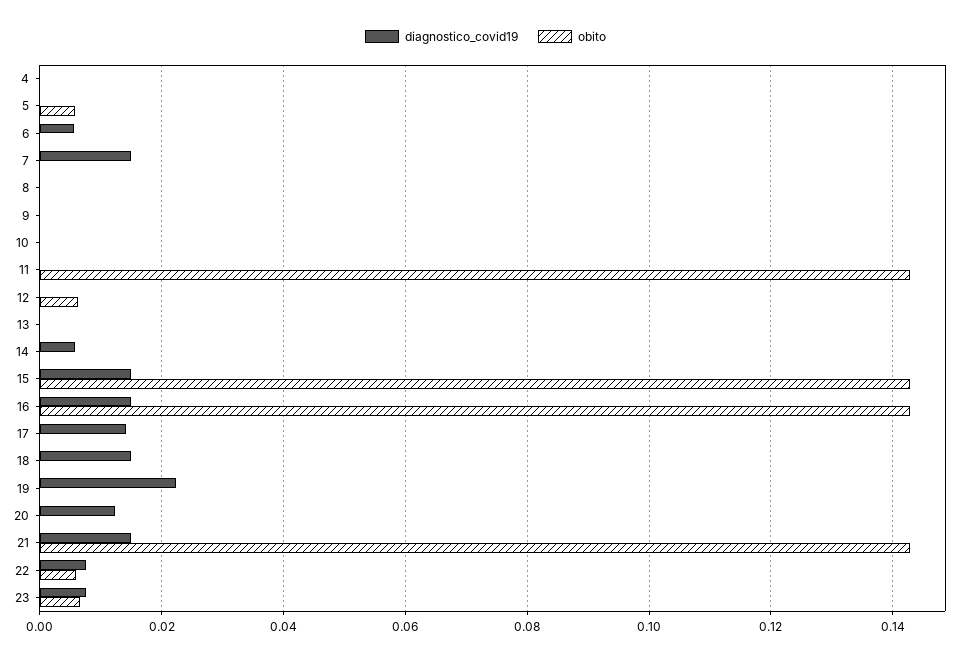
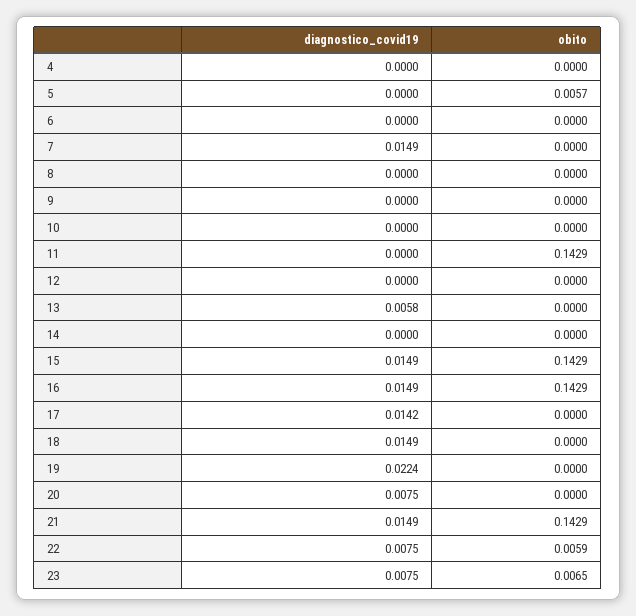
diagnostico_covid19, 6: 0.006 -> 0
obito, 12: 0.006 -> 0
diagnostico_covid19, 13: 0 -> 0.0058
diagnostico_covid19, 14: 0.006 -> 0
diagnostico_covid19, 20: 0.012 -> 0.0075

